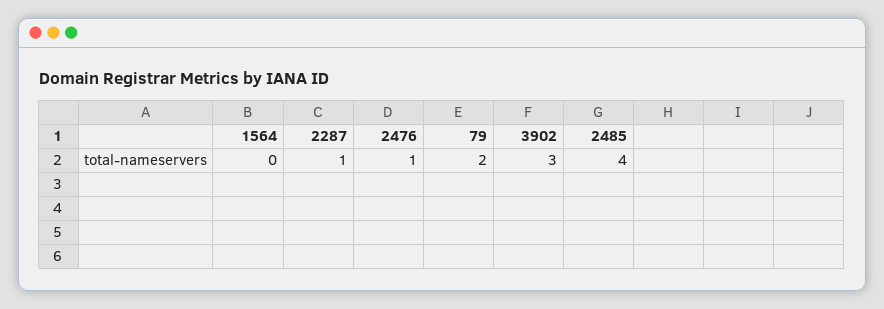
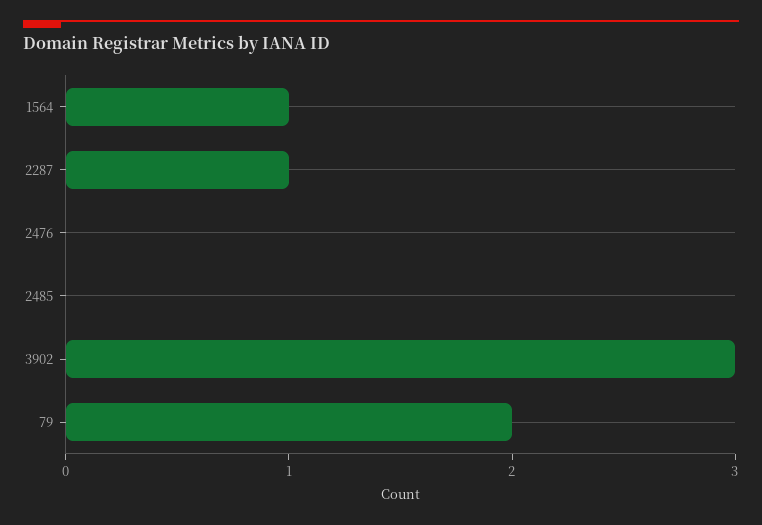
1564: 0 -> 1
2476: 1 -> 0
2485: 4 -> 0

